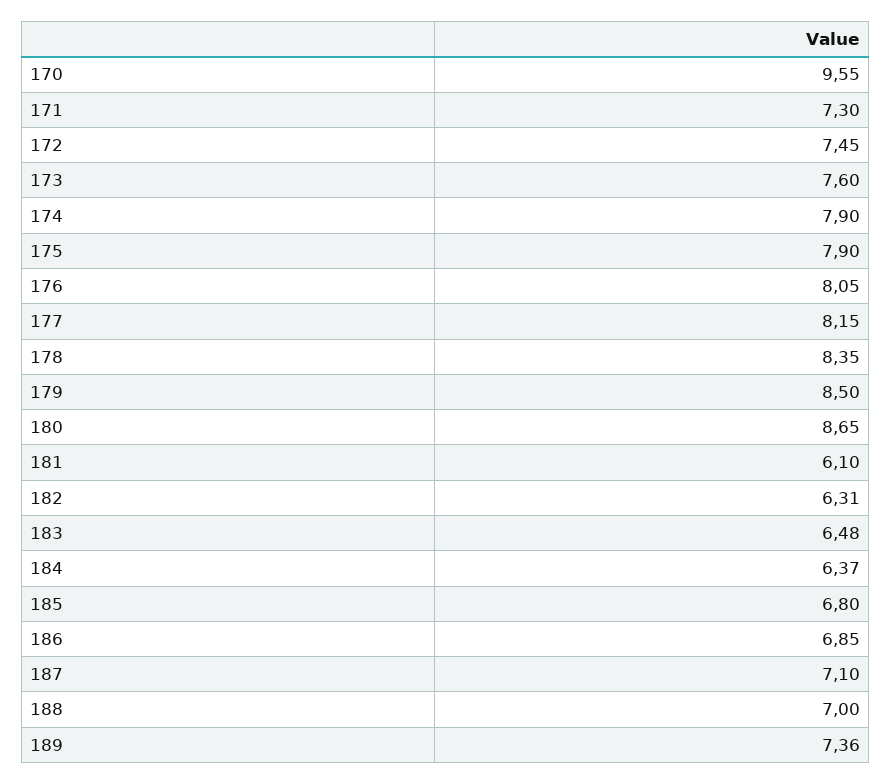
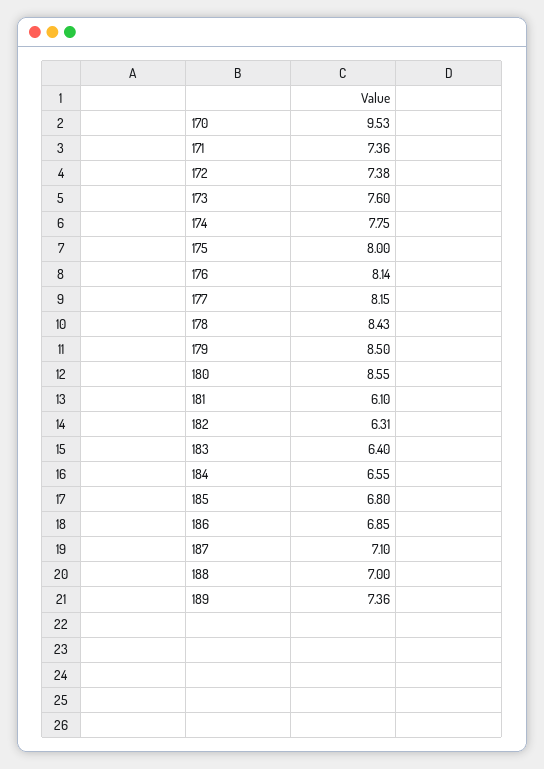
170: 9.55 -> 9.53
171: 7.3 -> 7.36
172: 7.45 -> 7.38
174: 7.9 -> 7.75
175: 7.9 -> 8
176: 8.05 -> 8.14
178: 8.35 -> 8.43
180: 8.65 -> 8.55
183: 6.48 -> 6.4
184: 6.37 -> 6.55

